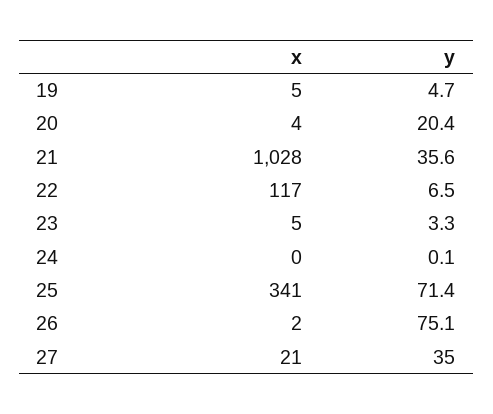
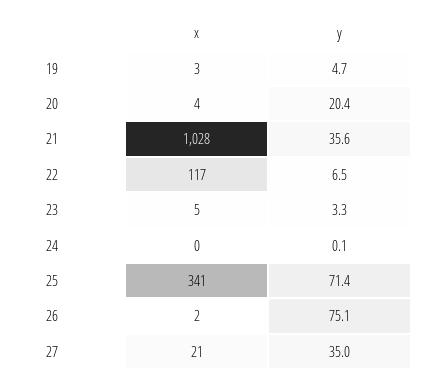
x, 19: 5 -> 3

